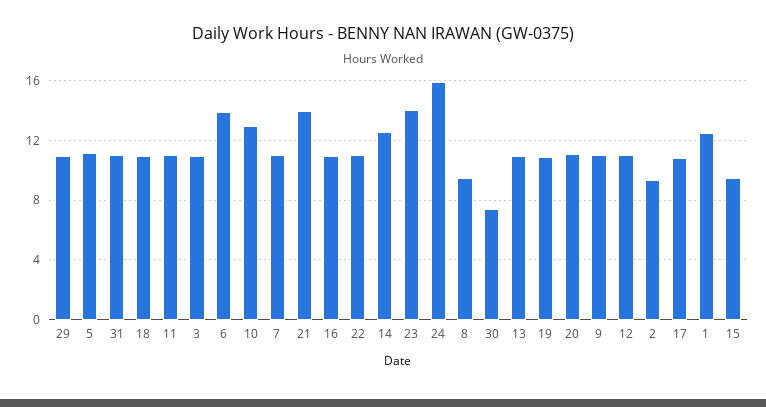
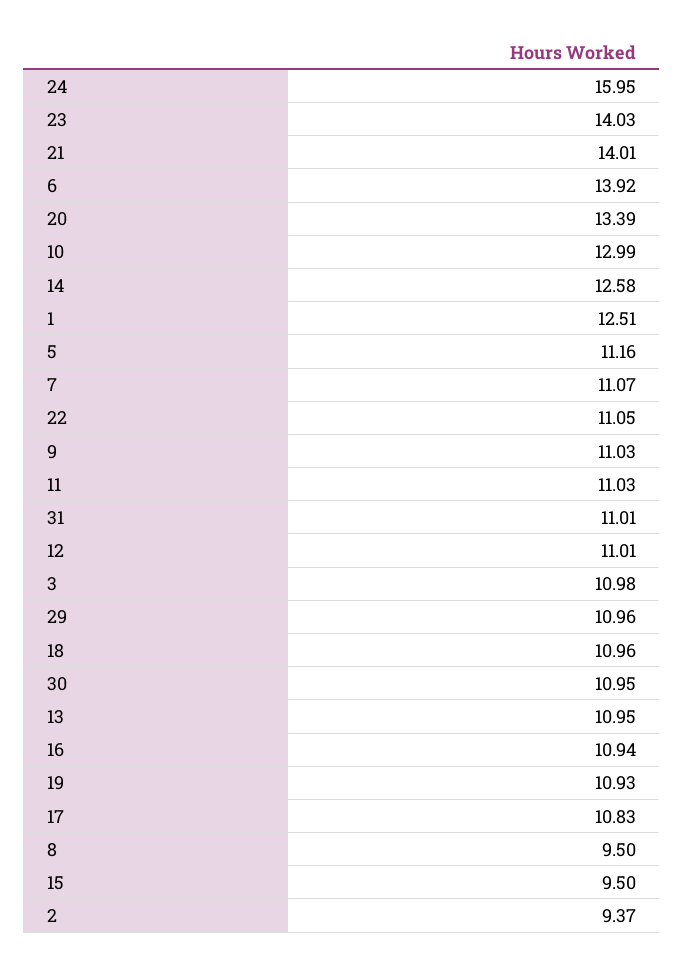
30: 7.5 -> 10.95
20: 11 -> 13.39

